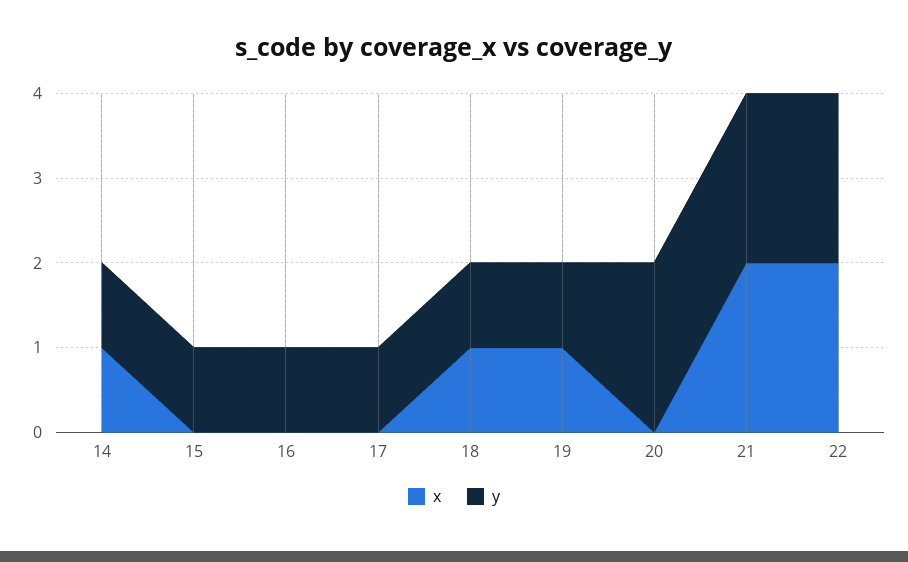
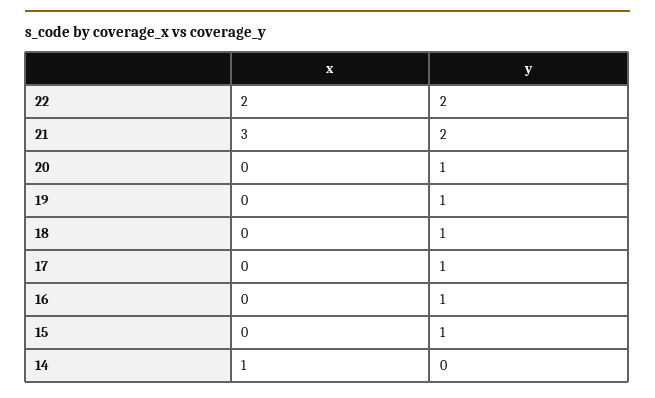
y, 14: 1 -> 0
x, 18: 1 -> 0
x, 19: 1 -> 0
y, 20: 2 -> 1
x, 21: 2 -> 3

